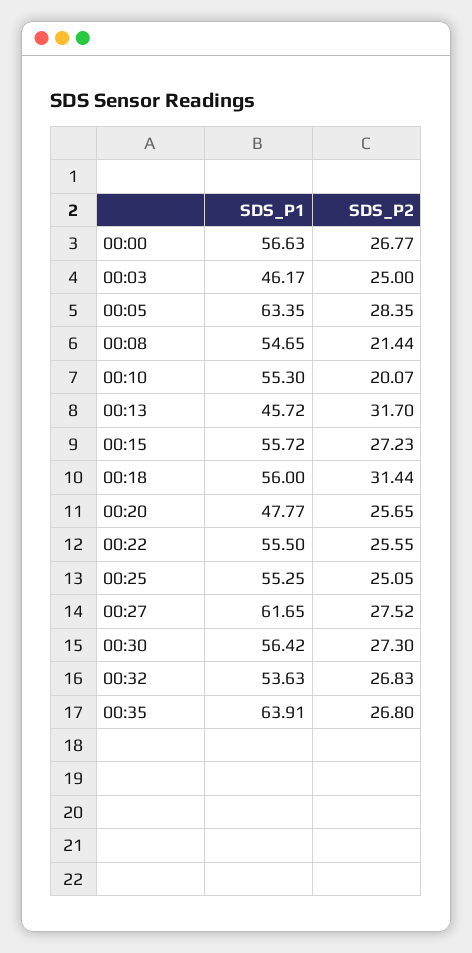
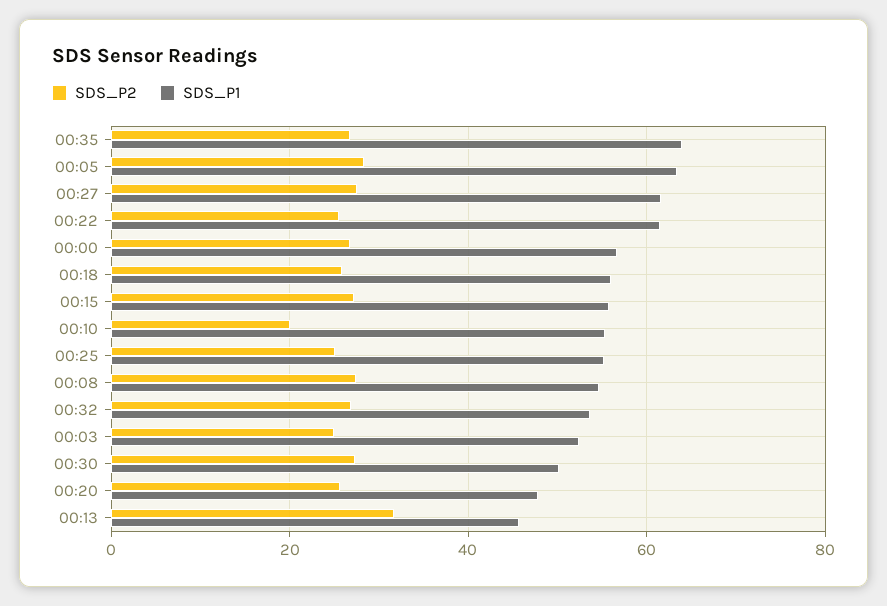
SDS_P1, 00:03: 46.17 -> 52
SDS_P2, 00:08: 21.44 -> 28
SDS_P2, 00:18: 31.44 -> 26
SDS_P1, 00:22: 55.5 -> 62
SDS_P1, 00:30: 56.42 -> 50

